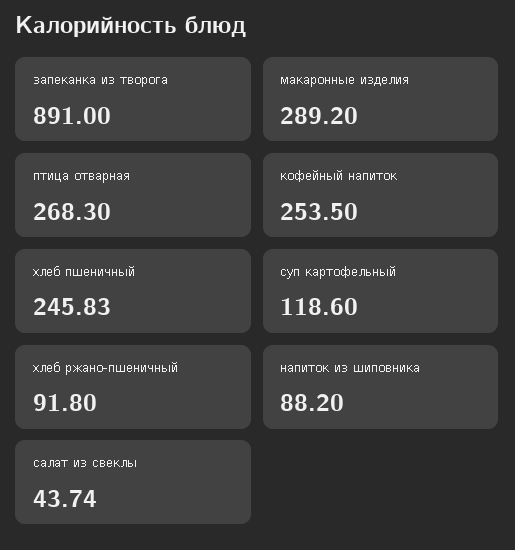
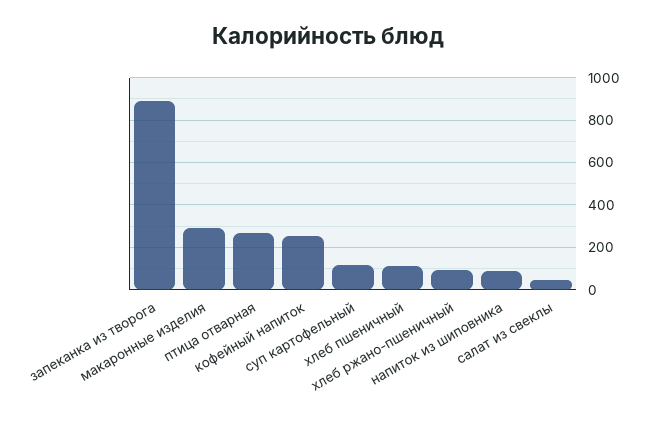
хлеб пшеничный: 245.83 -> 100

